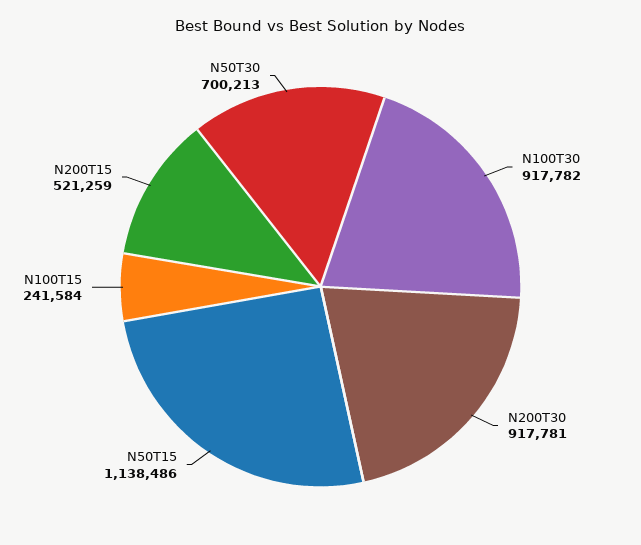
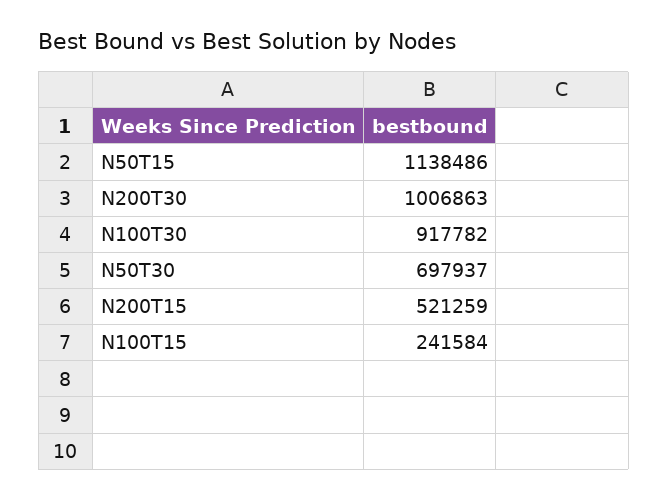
N200T30: 917781 -> 1006863
N50T30: 700213 -> 697937

